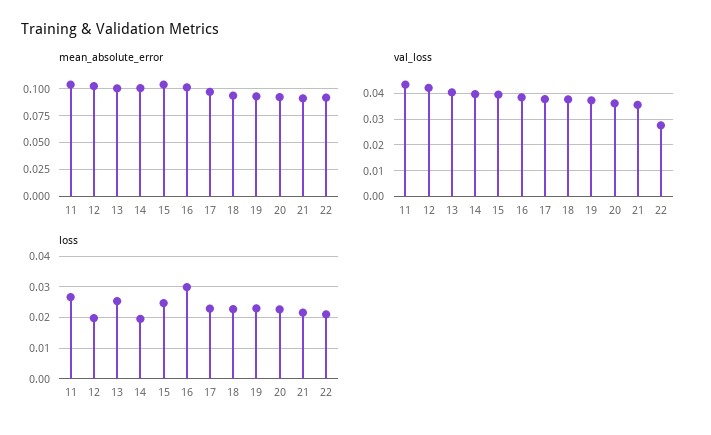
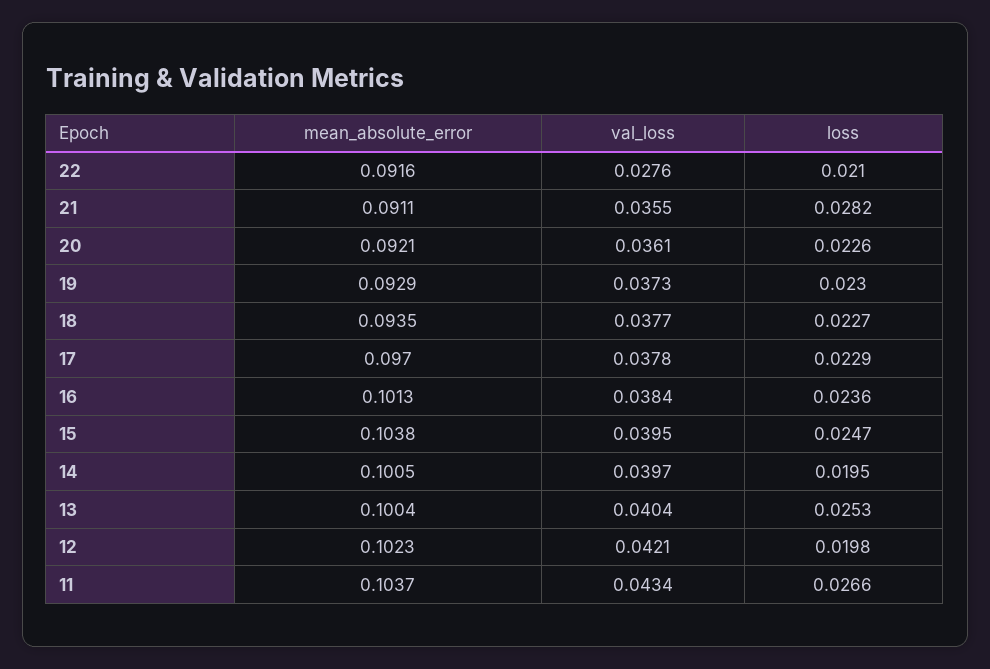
loss, 16: 0.03 -> 0.0236
loss, 21: 0.022 -> 0.0282

